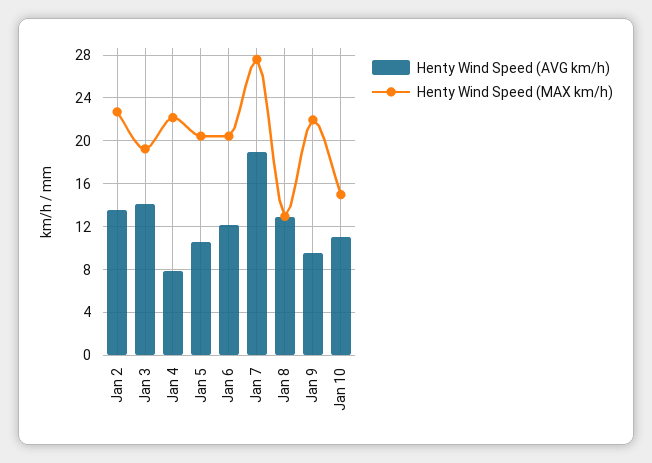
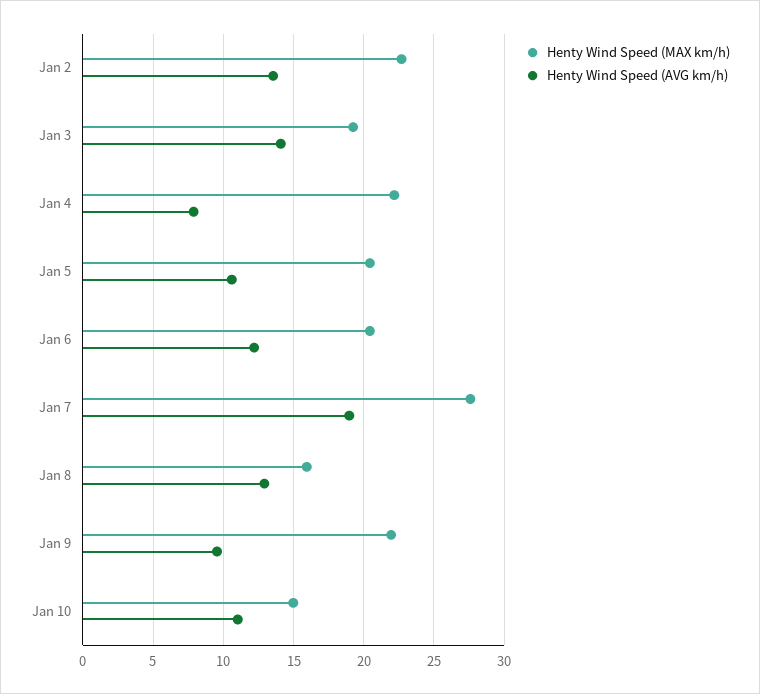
Henty Wind Speed (MAX km/h), Jan 8: 13 -> 16

